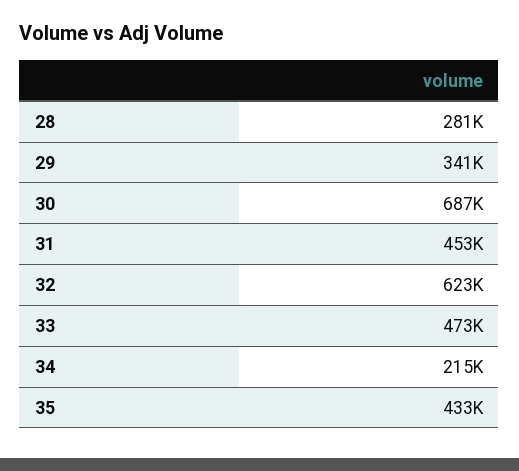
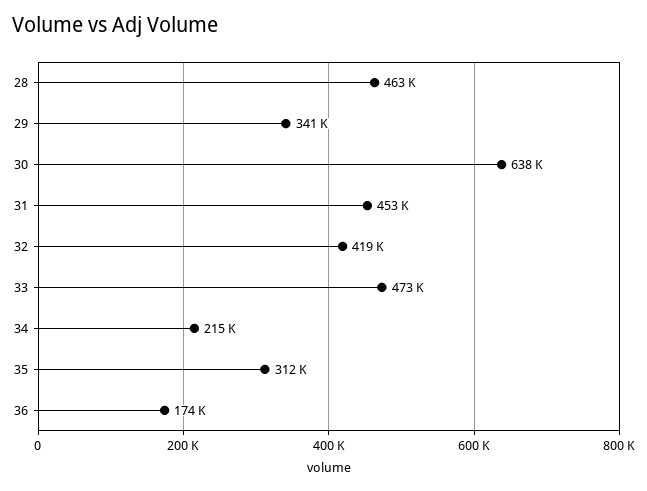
28: 281000 -> 463000
30: 687000 -> 638000
32: 623000 -> 419000
35: 433000 -> 312000
36: none -> 174000

